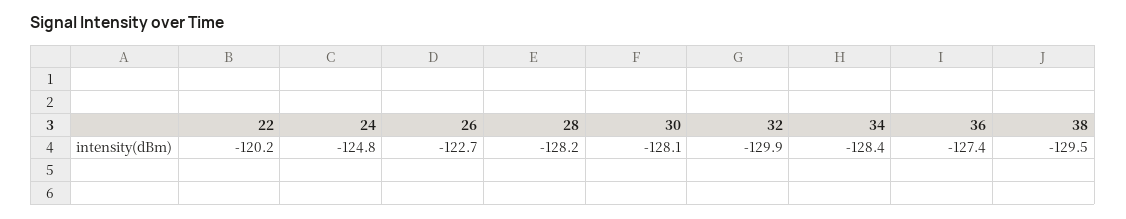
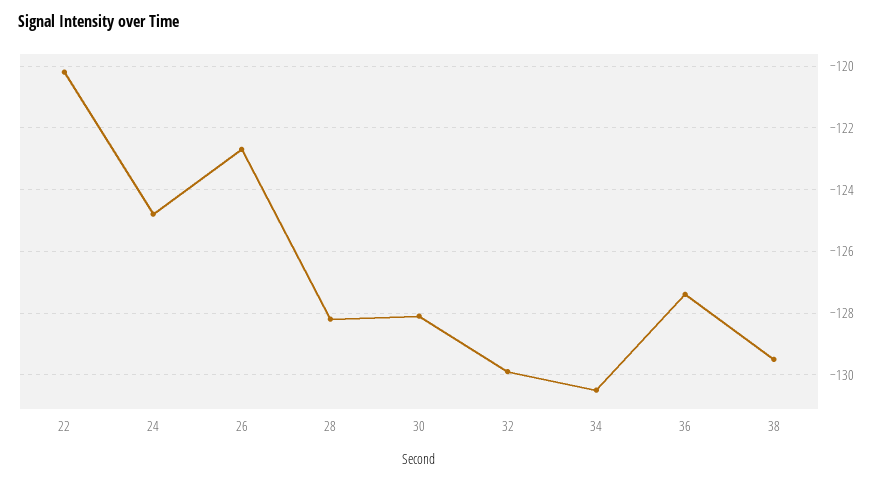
34: -128.4 -> -130.5

